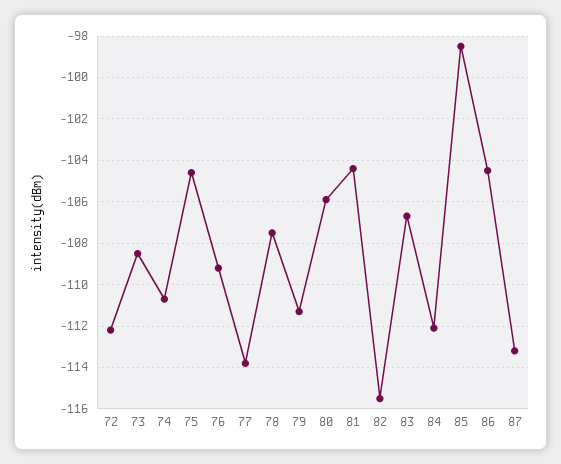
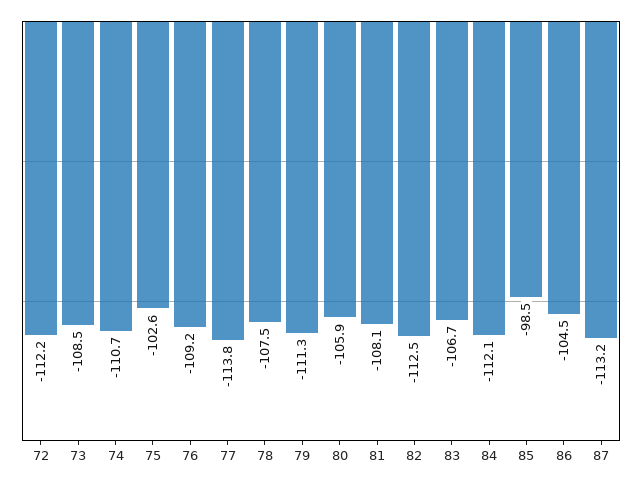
75: -104.5 -> -102.6
81: -104.5 -> -108.1
82: -115.5 -> -112.5

